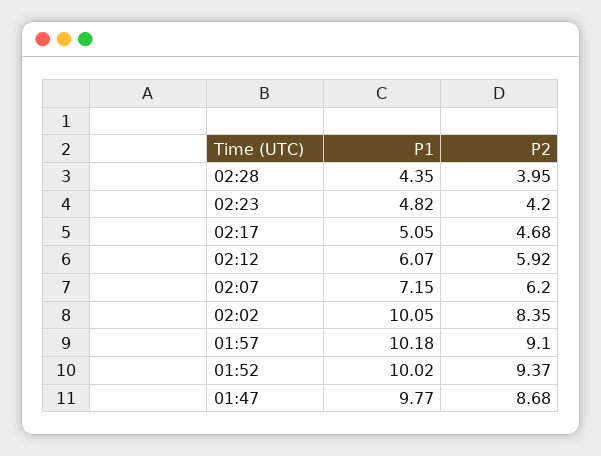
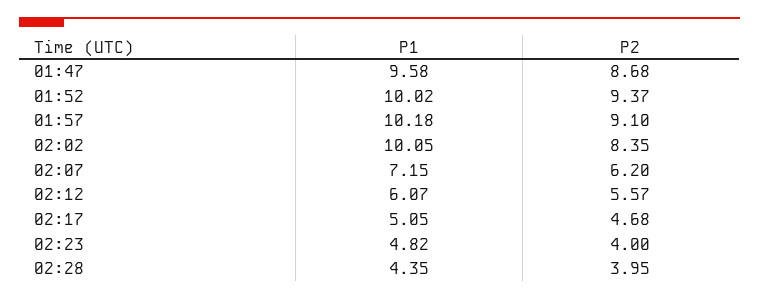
P2, 02:23: 4.2 -> 4
P2, 02:12: 5.92 -> 5.57
P1, 01:47: 9.77 -> 9.58

